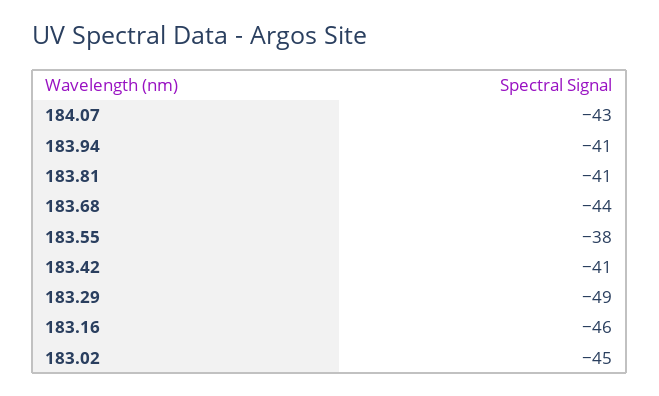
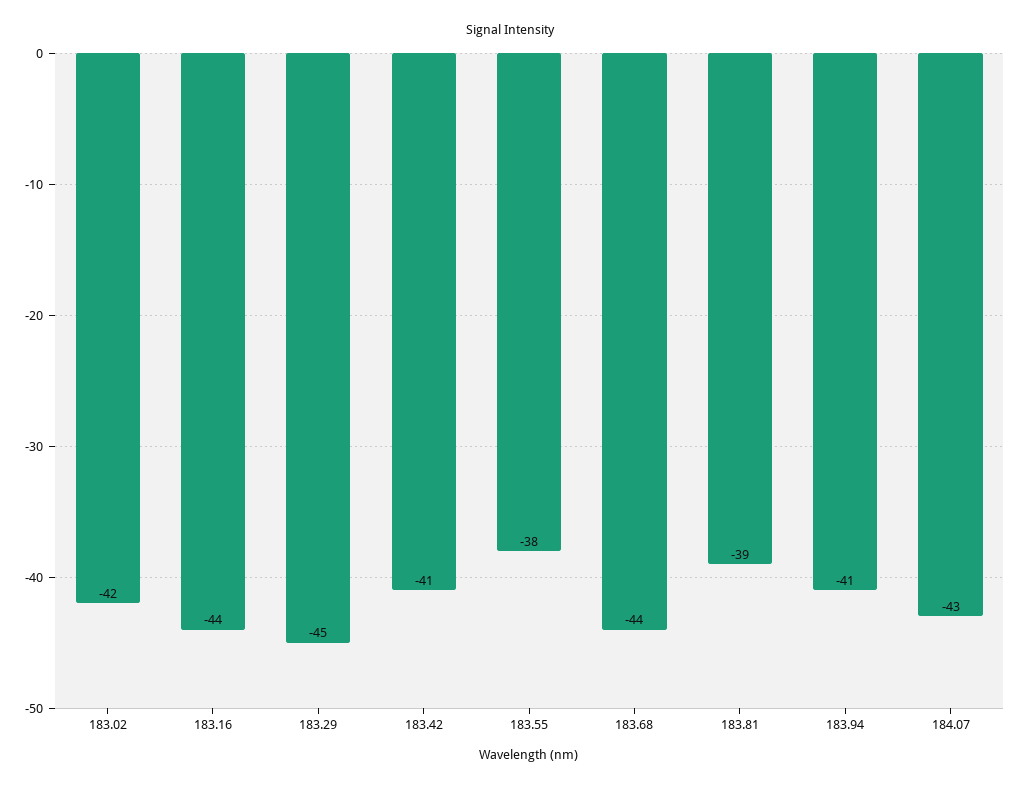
183.81: -41 -> -39
183.29: -49 -> -45
183.16: -46 -> -44
183.02: -45 -> -42

